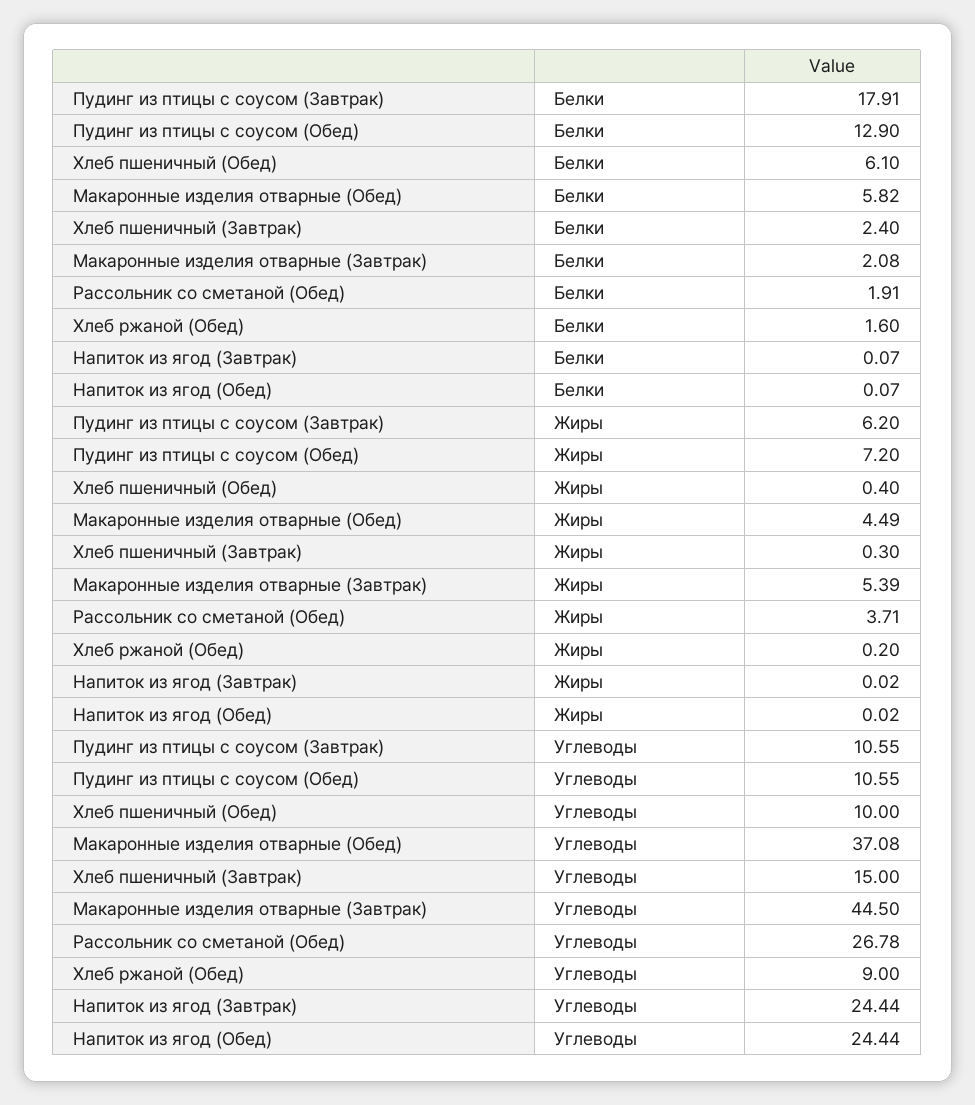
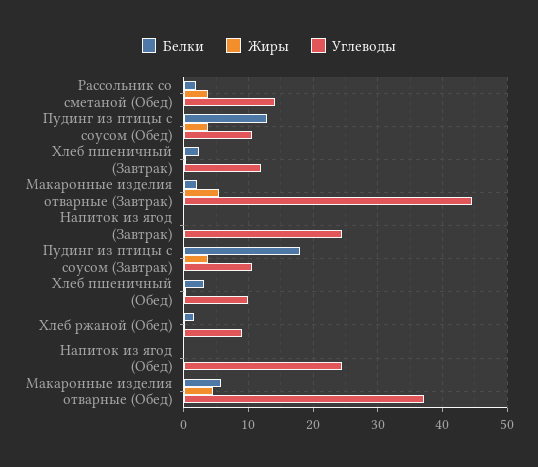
Белки, Хлеб пшеничный (Обед): 6.1 -> 3
Жиры, Пудинг из птицы с соусом (Завтрак): 6.2 -> 4
Жиры, Пудинг из птицы с соусом (Обед): 7.2 -> 4
Углеводы, Хлеб пшеничный (Завтрак): 15 -> 12
Углеводы, Рассольник со сметаной (Обед): 26.78 -> 14

